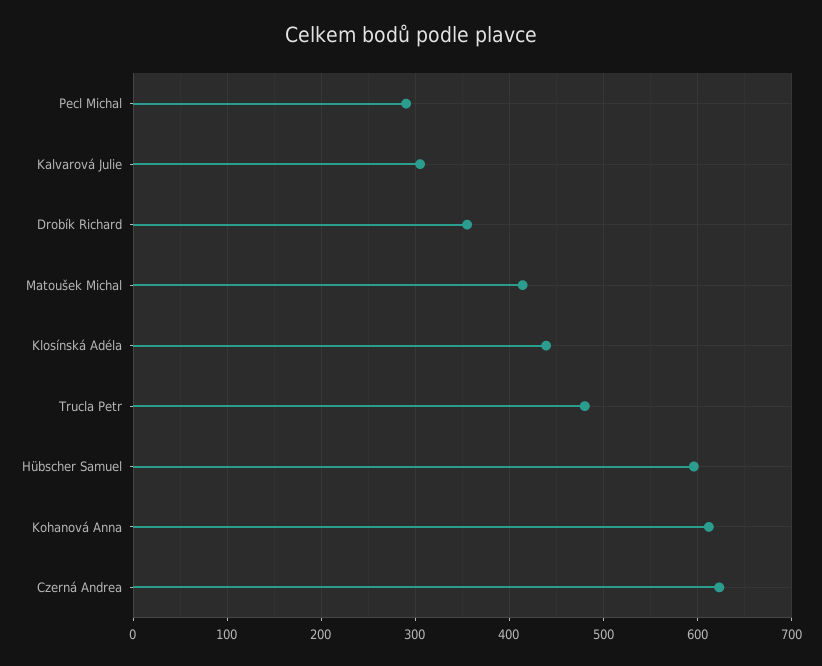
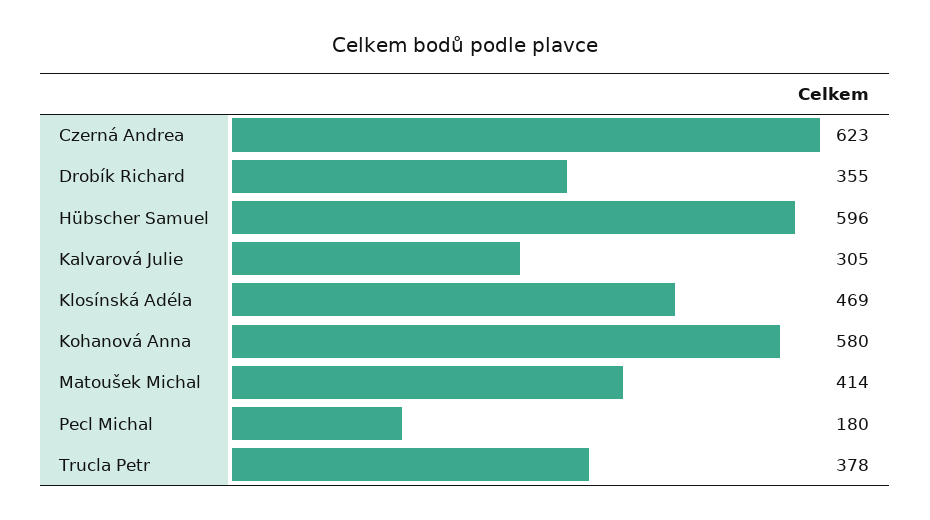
Pecl Michal: 290 -> 180
Klosínská Adéla: 440 -> 469
Trucla Petr: 480 -> 378
Kohanová Anna: 610 -> 580

